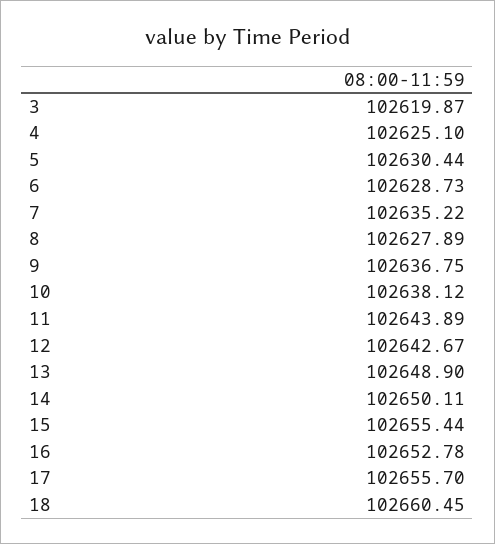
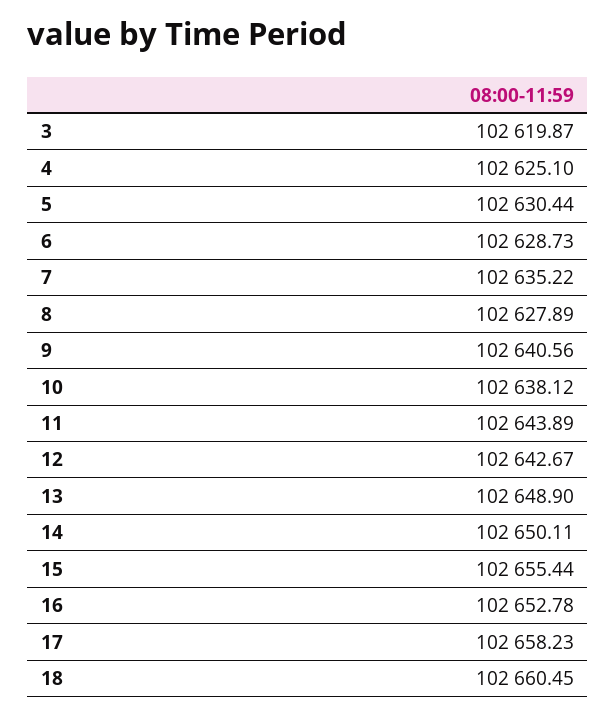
9: 102636.75 -> 102640.56
17: 102655.7 -> 102658.23

